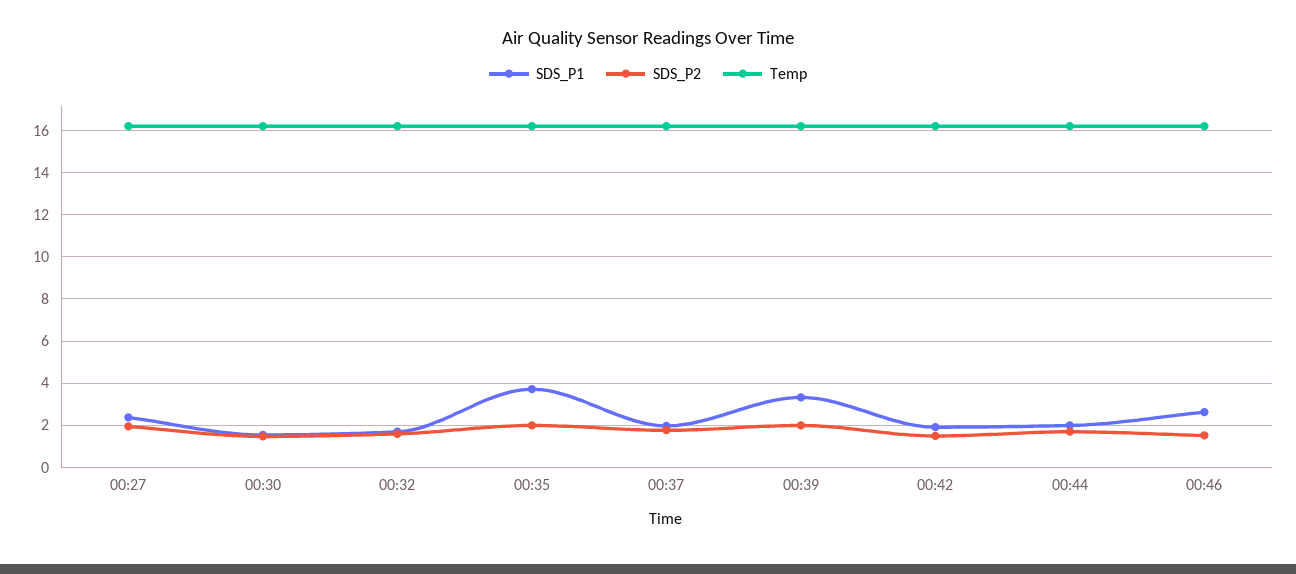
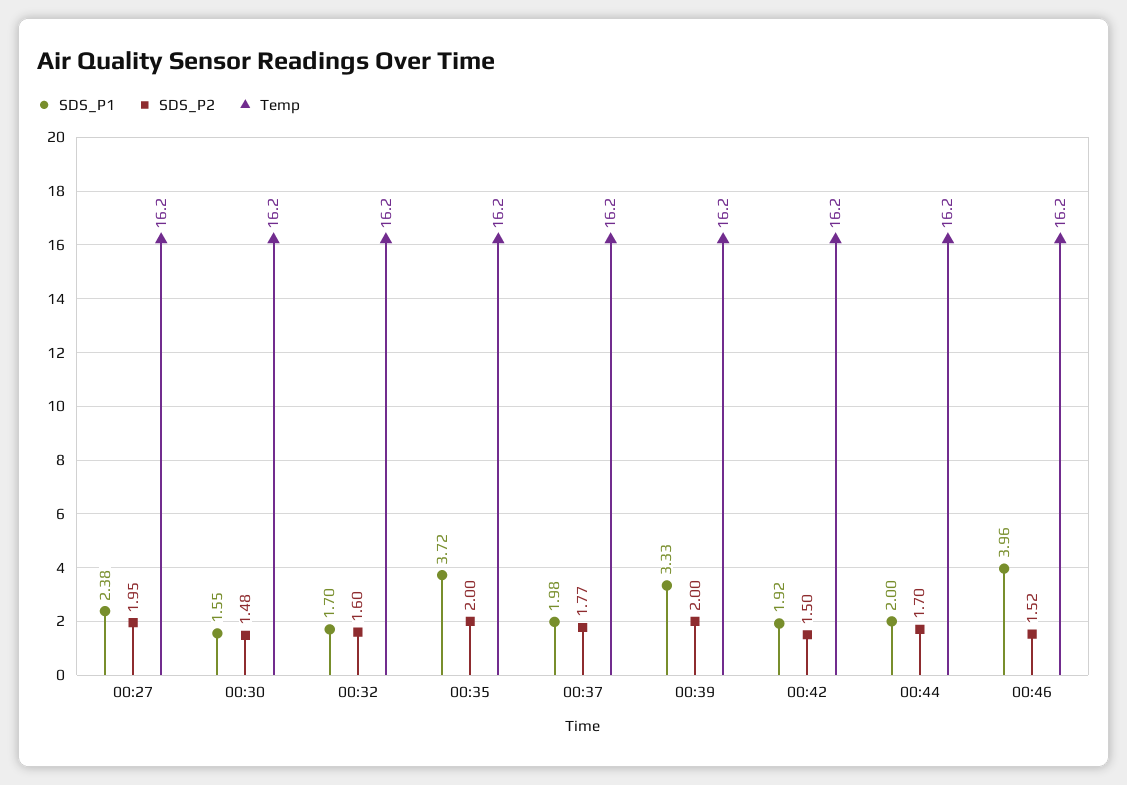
SDS_P1, 00:46: 2.5 -> 3.96

